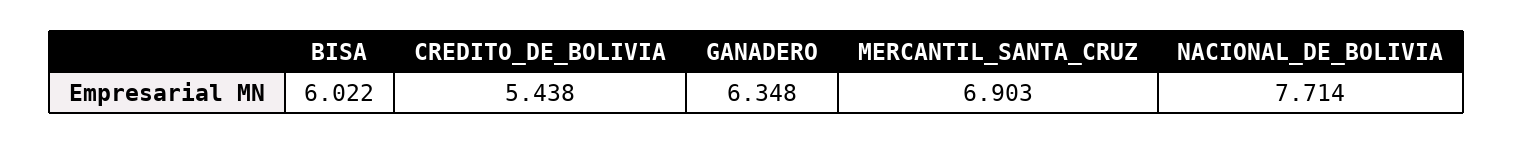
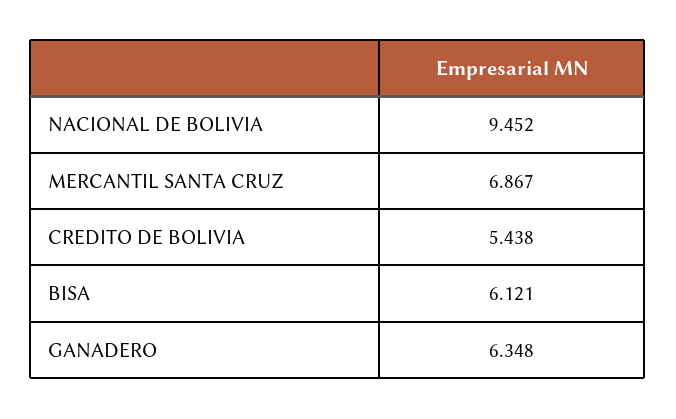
BISA: 6.022 -> 6.121
MERCANTIL_SANTA_CRUZ: 6.903 -> 6.867
NACIONAL_DE_BOLIVIA: 7.714 -> 9.452

